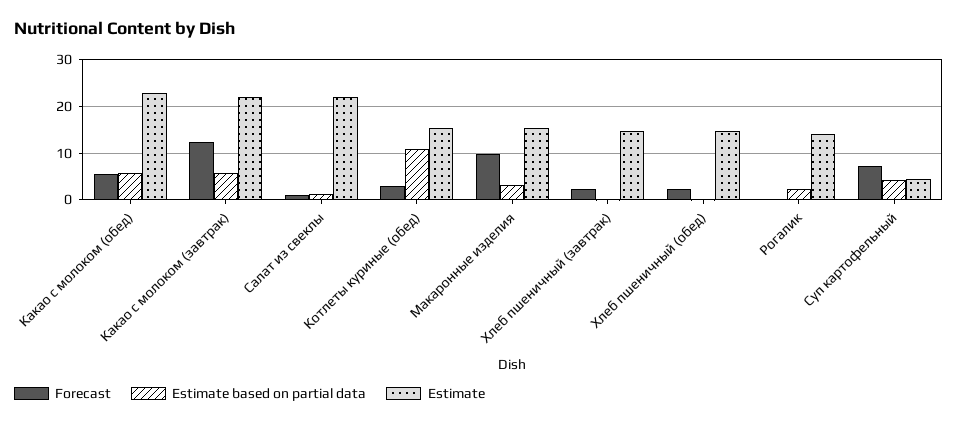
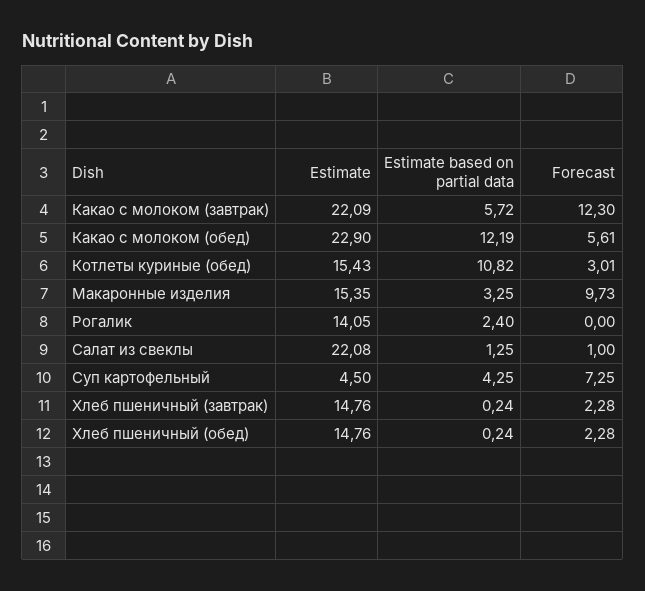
Estimate based on partial data, Какао с молоком (обед): 6 -> 12.19

